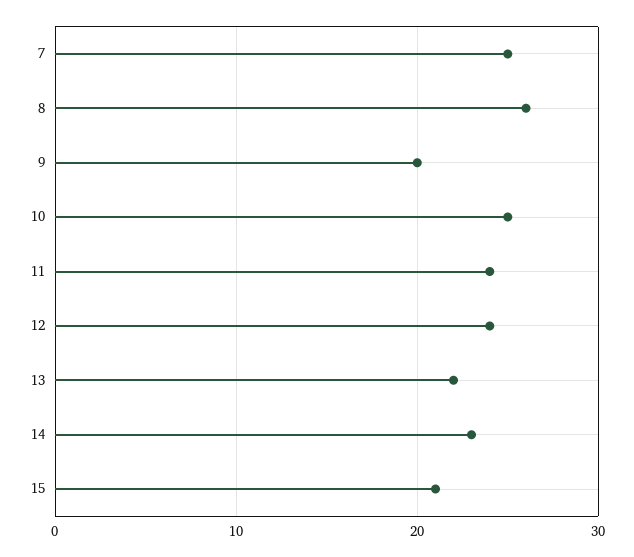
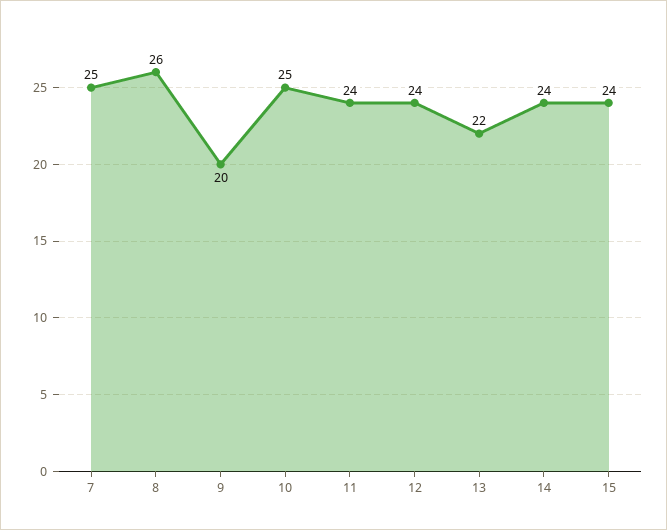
14: 23 -> 24
15: 21 -> 24

